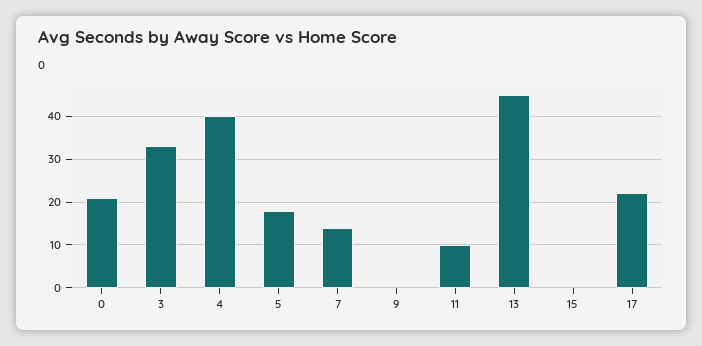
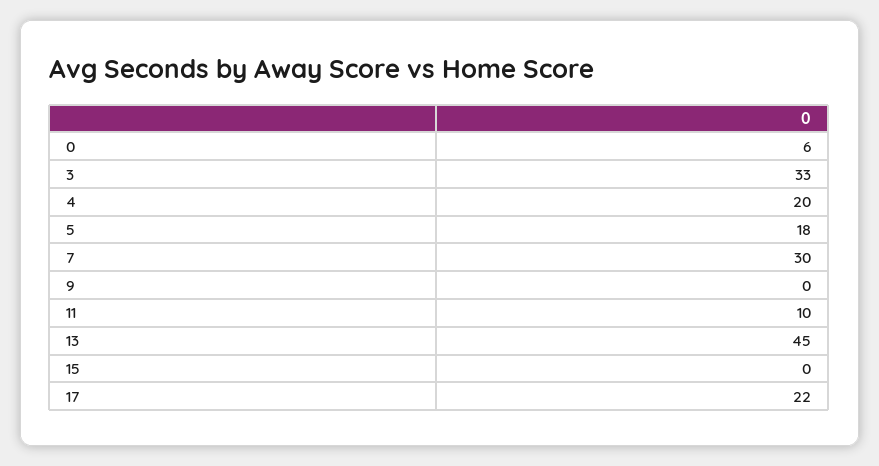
0: 20 -> 6
4: 40 -> 20
7: 15 -> 30

